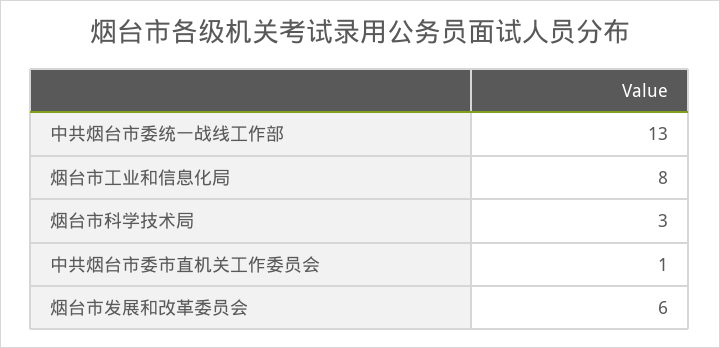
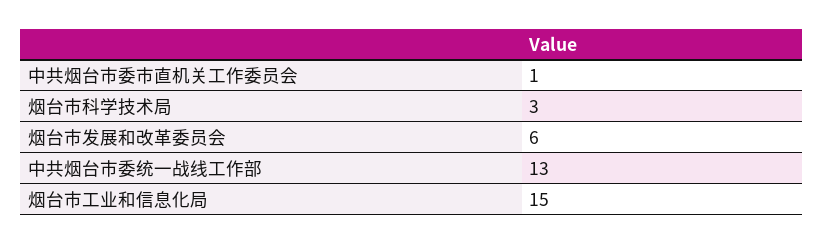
烟台市工业和信息化局: 8 -> 15

